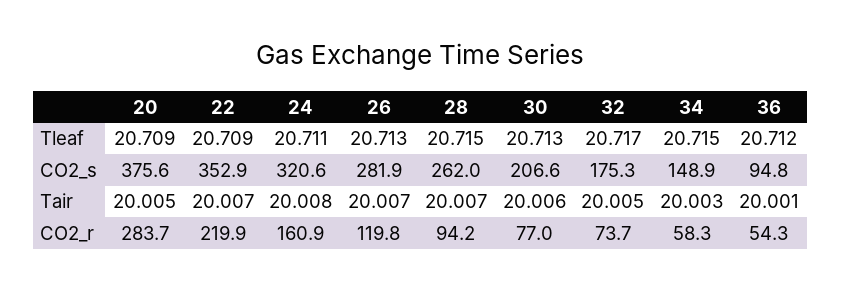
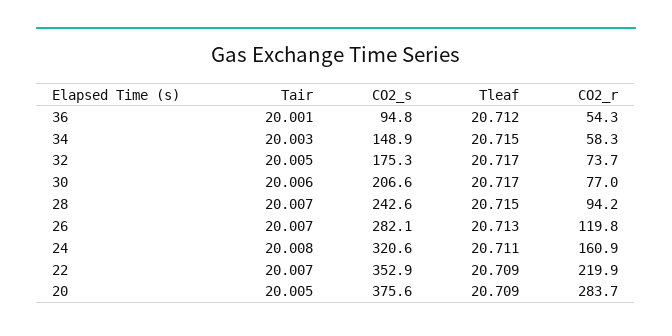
30, Tleaf: 20.713 -> 20.717
26, CO2_s: 281.9 -> 282.1
28, CO2_s: 262 -> 242.6

